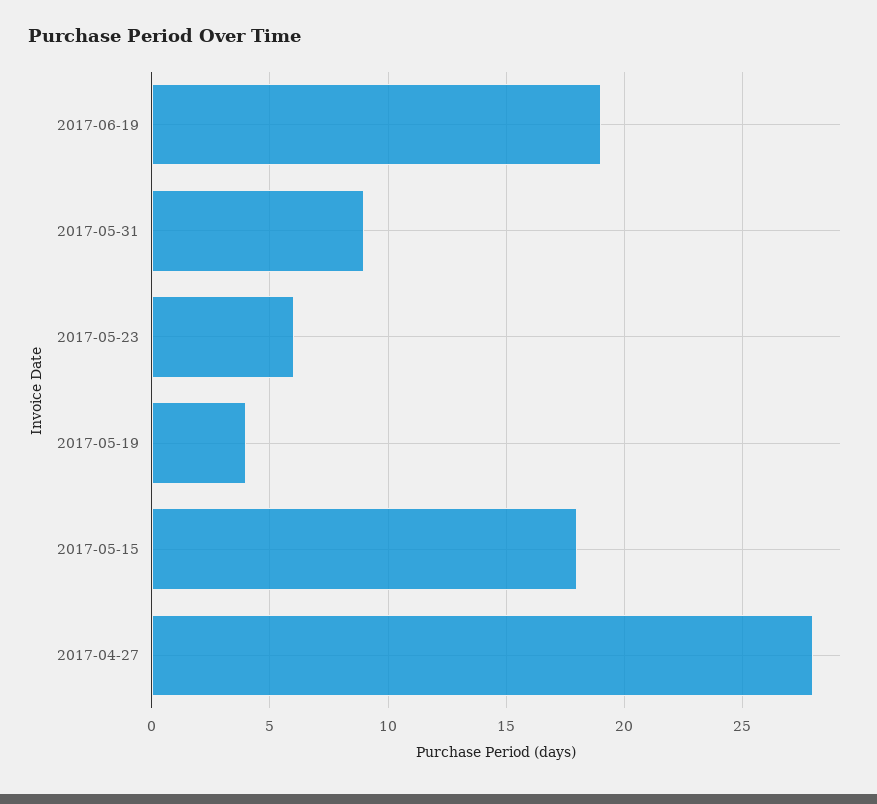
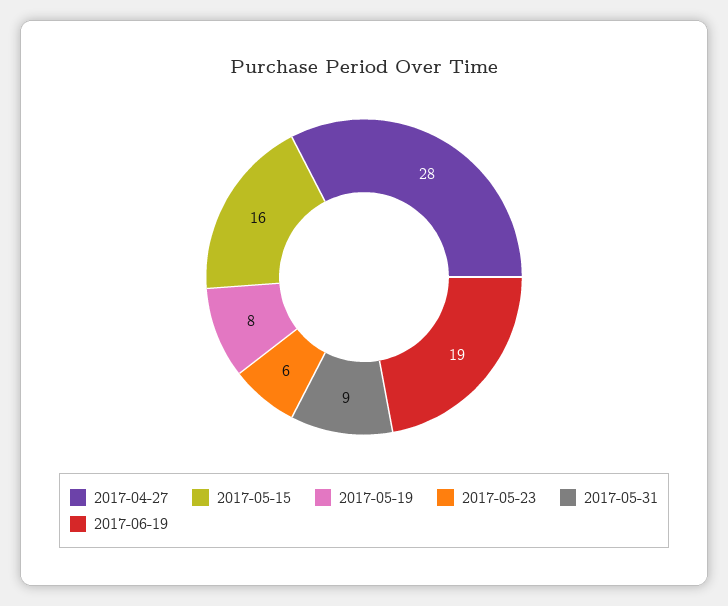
2017-05-19: 4 -> 8
2017-05-15: 18 -> 16

